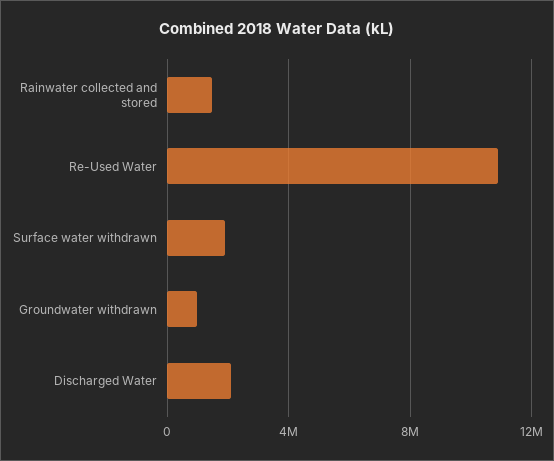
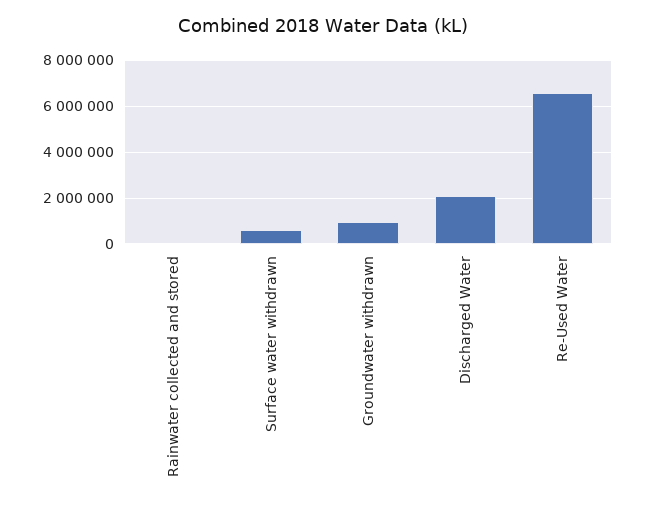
Rainwater collected and stored: 1500000 -> 0
Re-Used Water: 11000000 -> 6500000
Surface water withdrawn: 2000000 -> 500000

